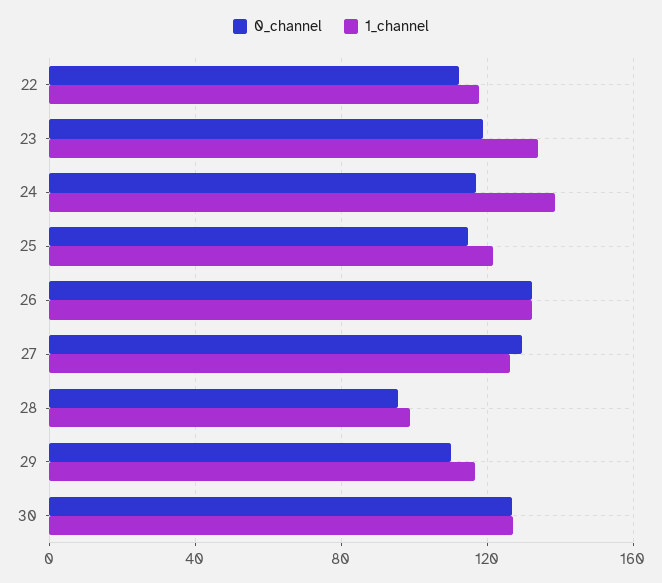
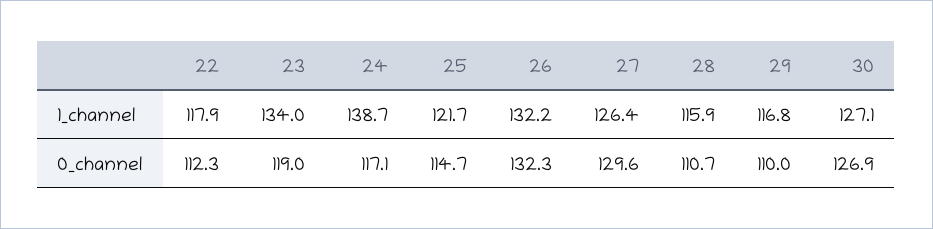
0_channel, 28: 95 -> 110.7
1_channel, 28: 100 -> 115.9

